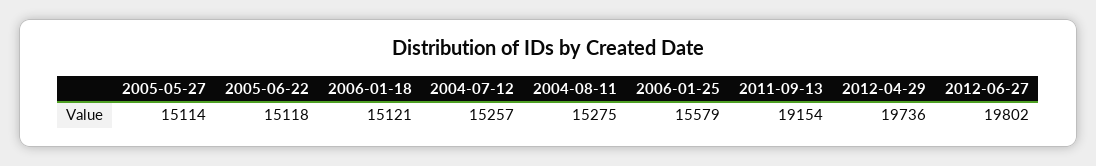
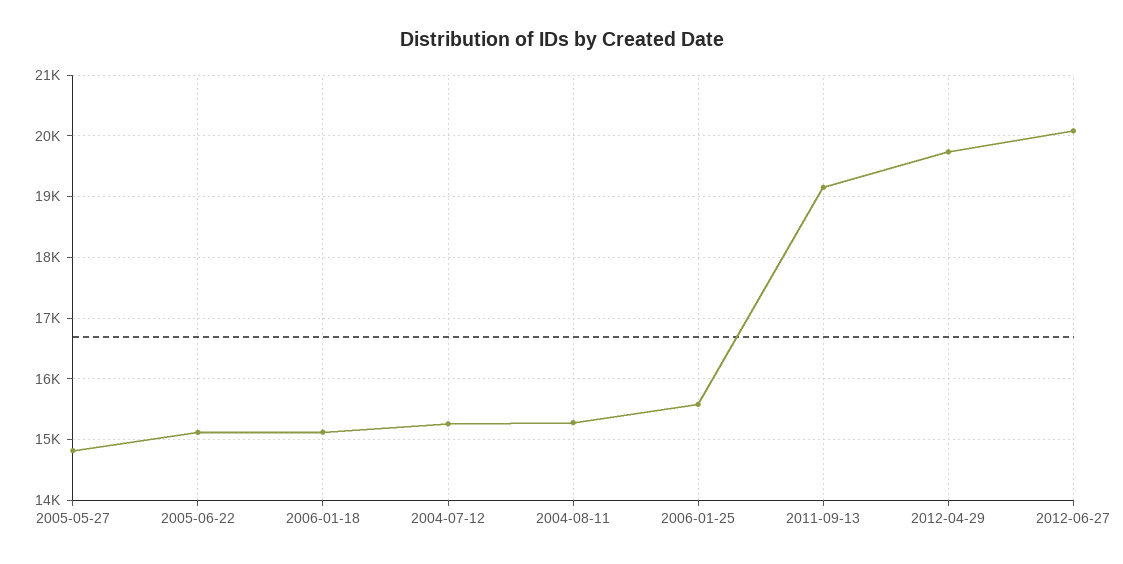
2005-05-27: 15114 -> 14800
2012-06-27: 19802 -> 20100

